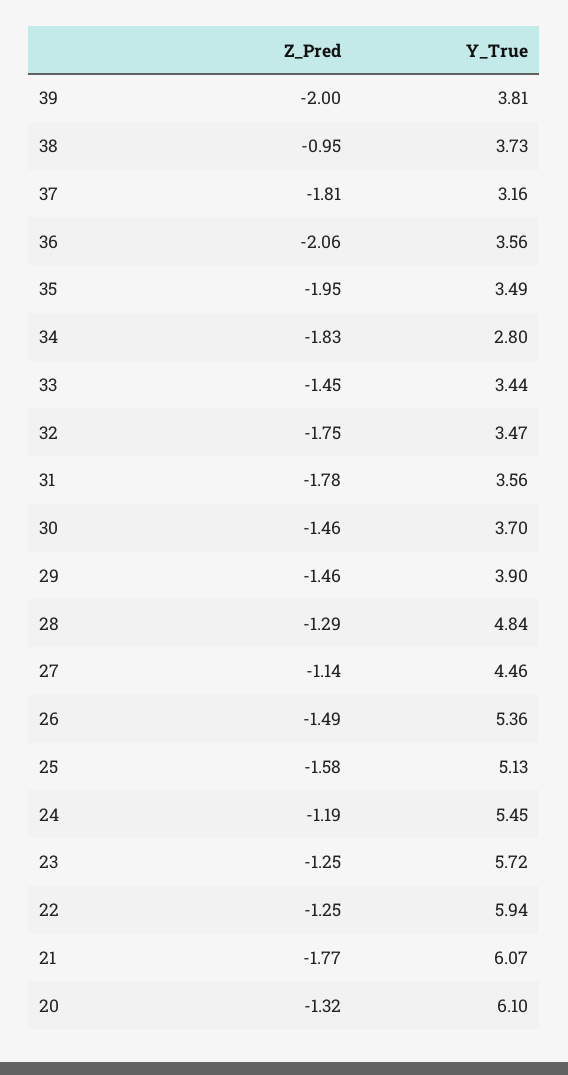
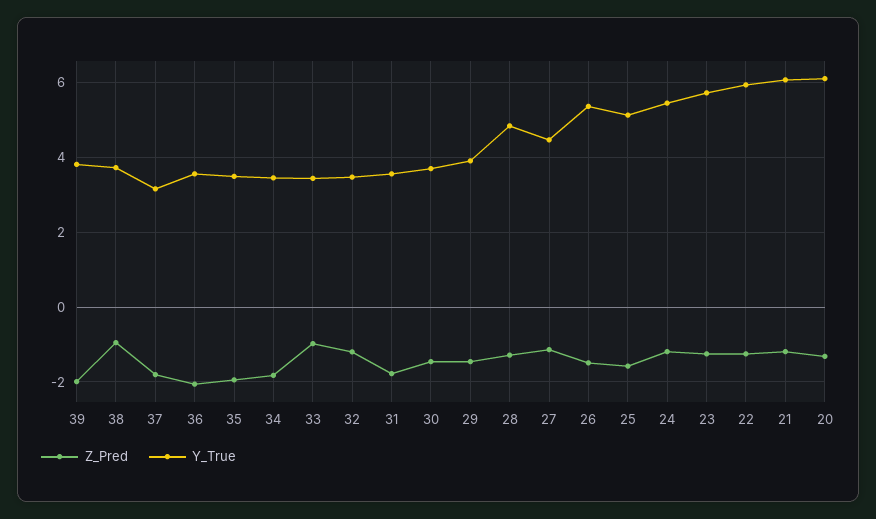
Y_True, 34: 2.8 -> 3.4
Z_Pred, 33: -1.45 -> -1
Z_Pred, 32: -1.75 -> -1.2
Z_Pred, 21: -1.77 -> -1.2

